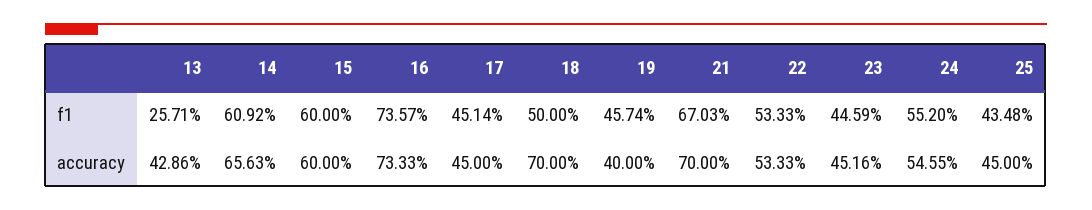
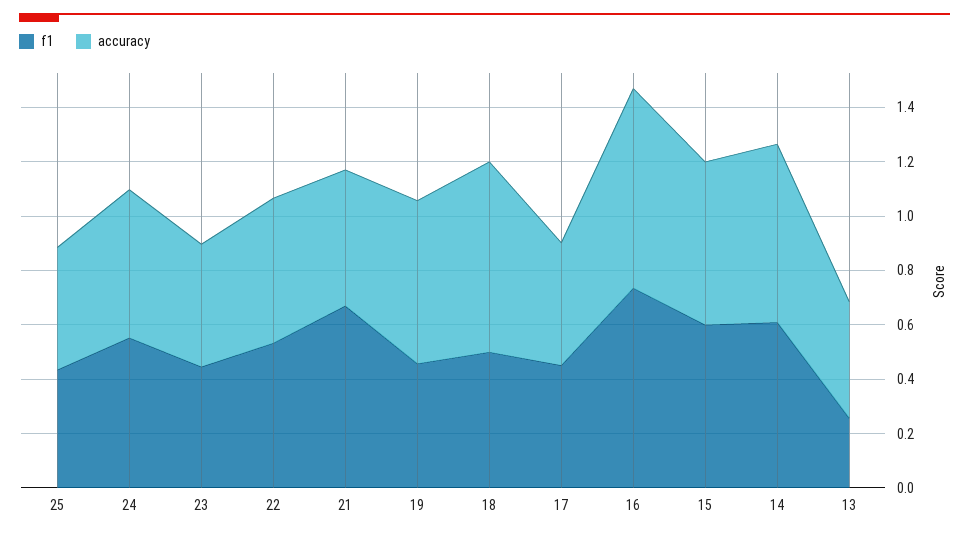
accuracy, 19: 0.4 -> 0.6
accuracy, 21: 0.7 -> 0.5

